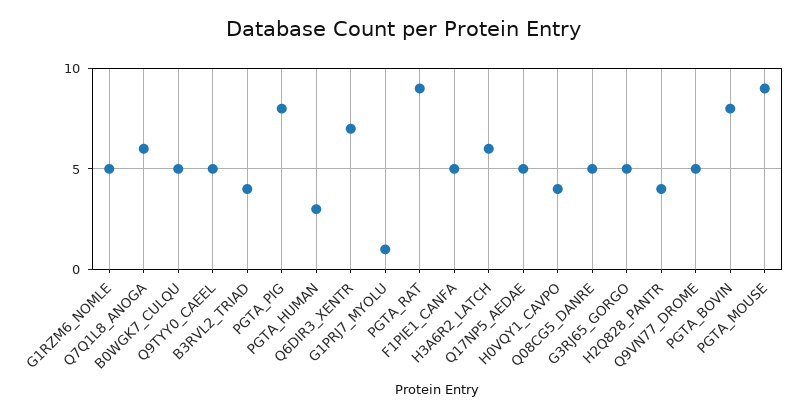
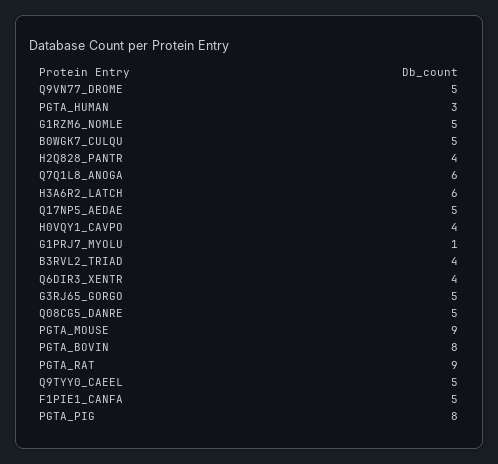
Q6DIR3_XENTR: 7 -> 4

